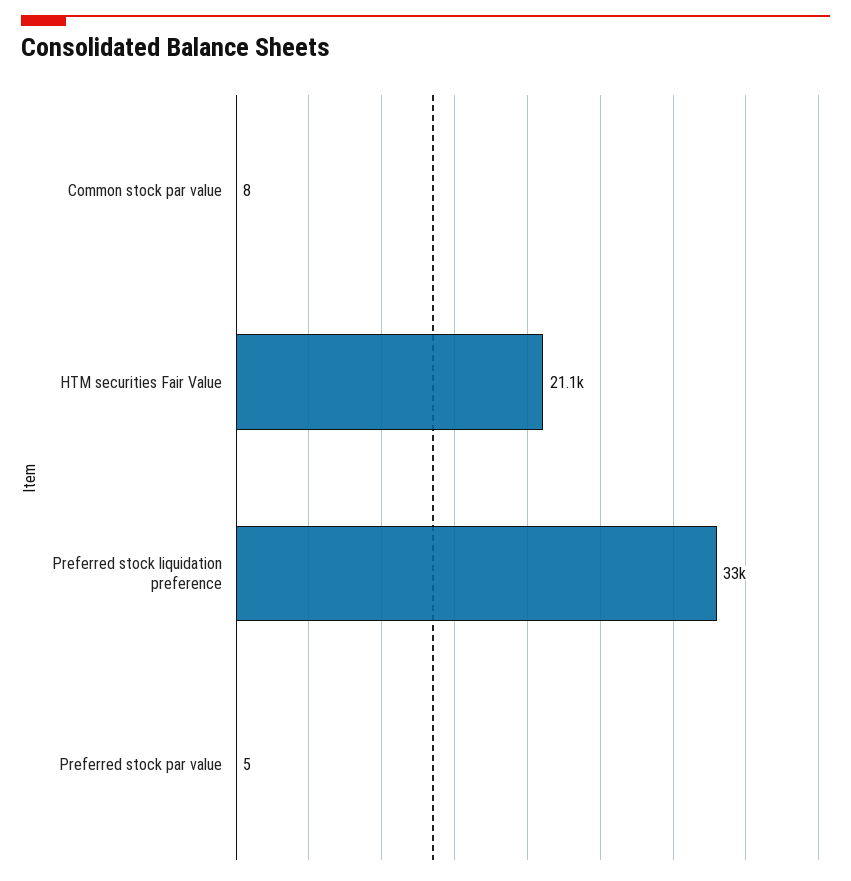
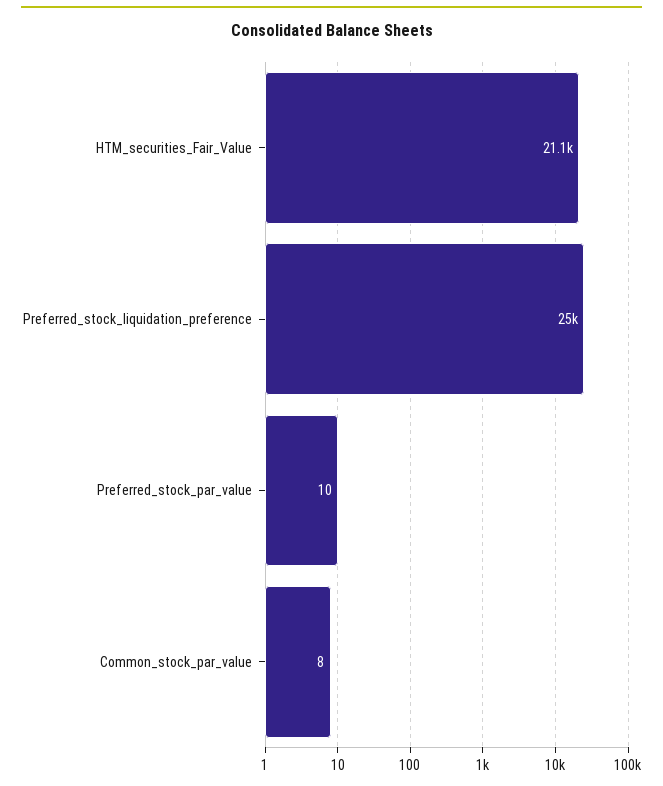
Preferred stock liquidation preference: 33000 -> 25000
Preferred stock par value: 5 -> 10

